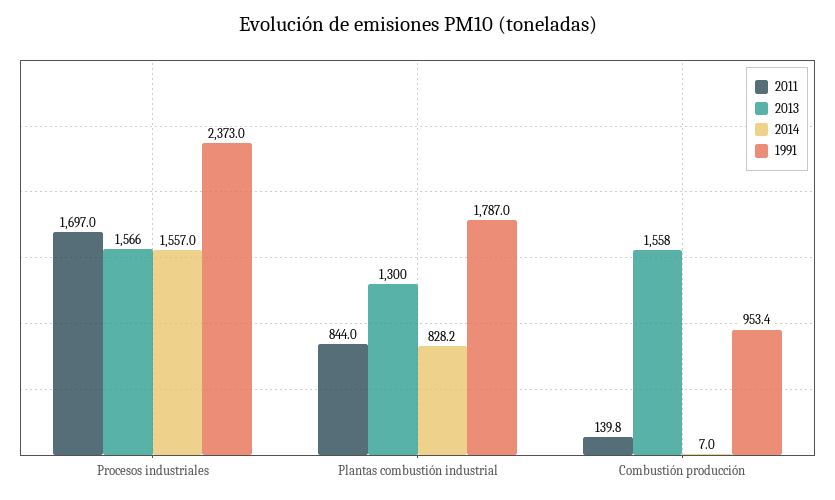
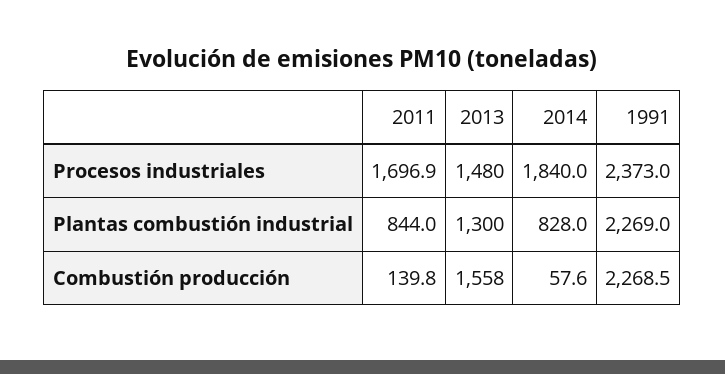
2011, Procesos industriales: 1697 -> 1696.9
2013, Procesos industriales: 1566 -> 1480
2014, Procesos industriales: 1557 -> 1840
2014, Plantas combustión industrial: 828.2 -> 828
1991, Plantas combustión industrial: 1787 -> 2269
2014, Combustión producción: 7 -> 57.6
1991, Combustión producción: 953.4 -> 2268.5

